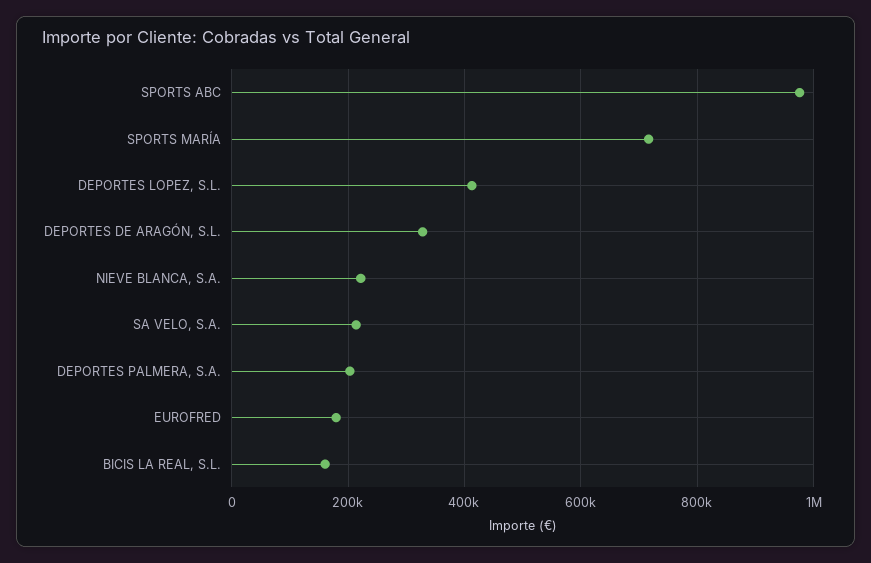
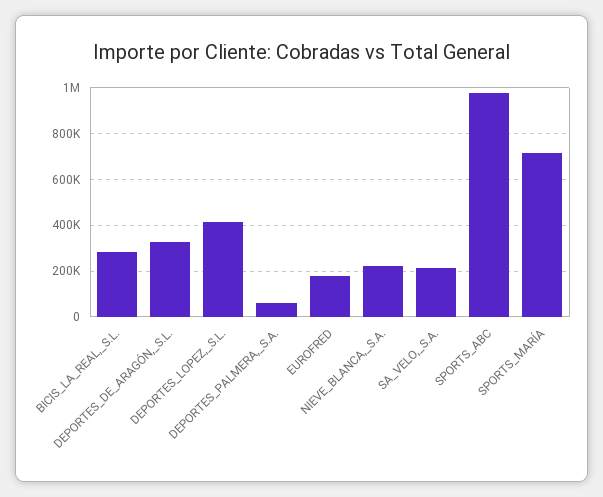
DEPORTES PALMERA, S.A.: 200000 -> 50000
BICIS LA REAL, S.L.: 160000 -> 300000

